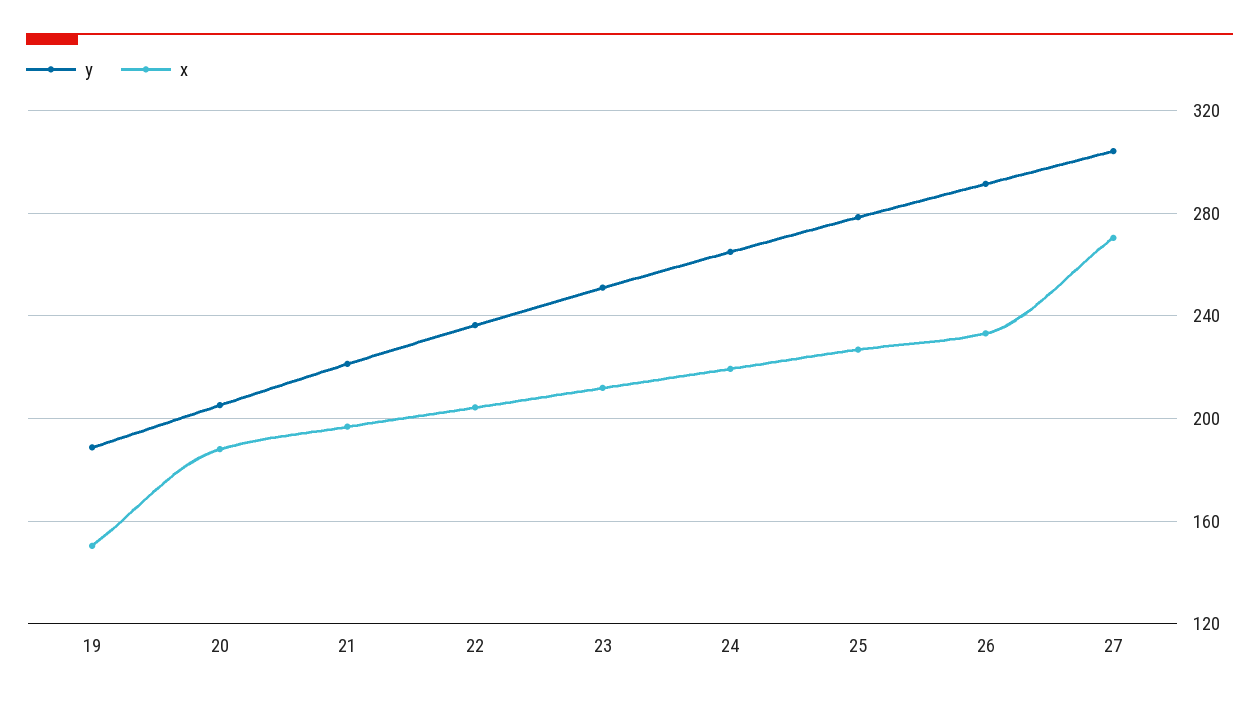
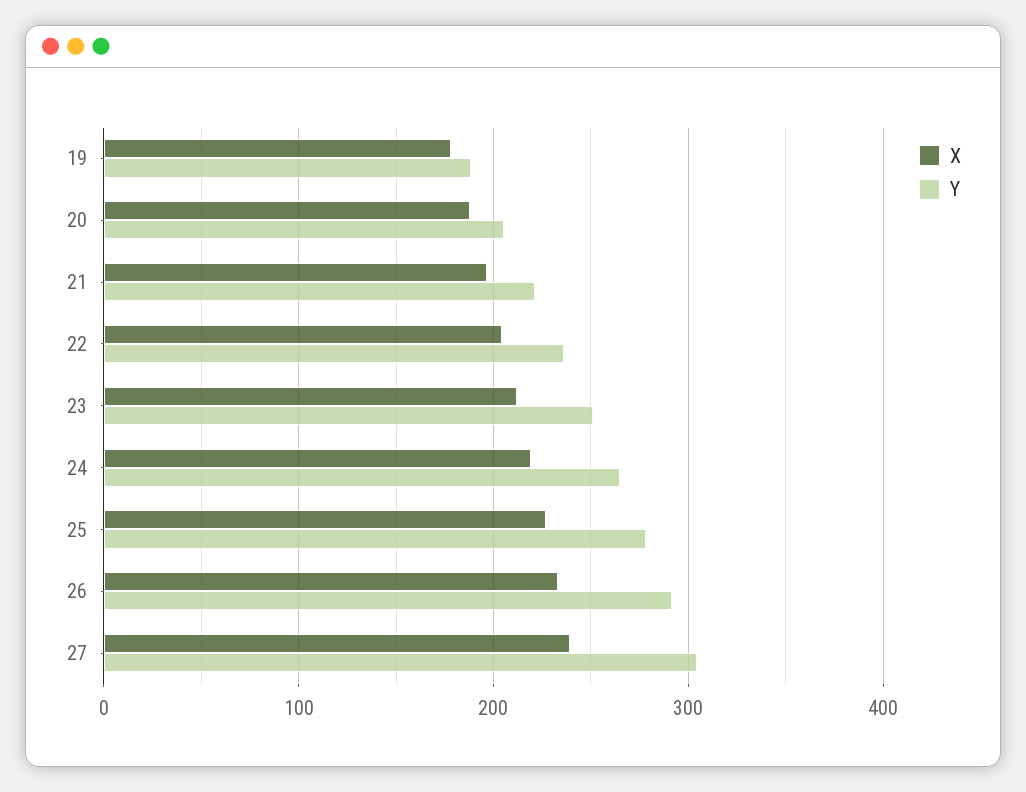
x, 19: 150 -> 180
x, 27: 270 -> 240

